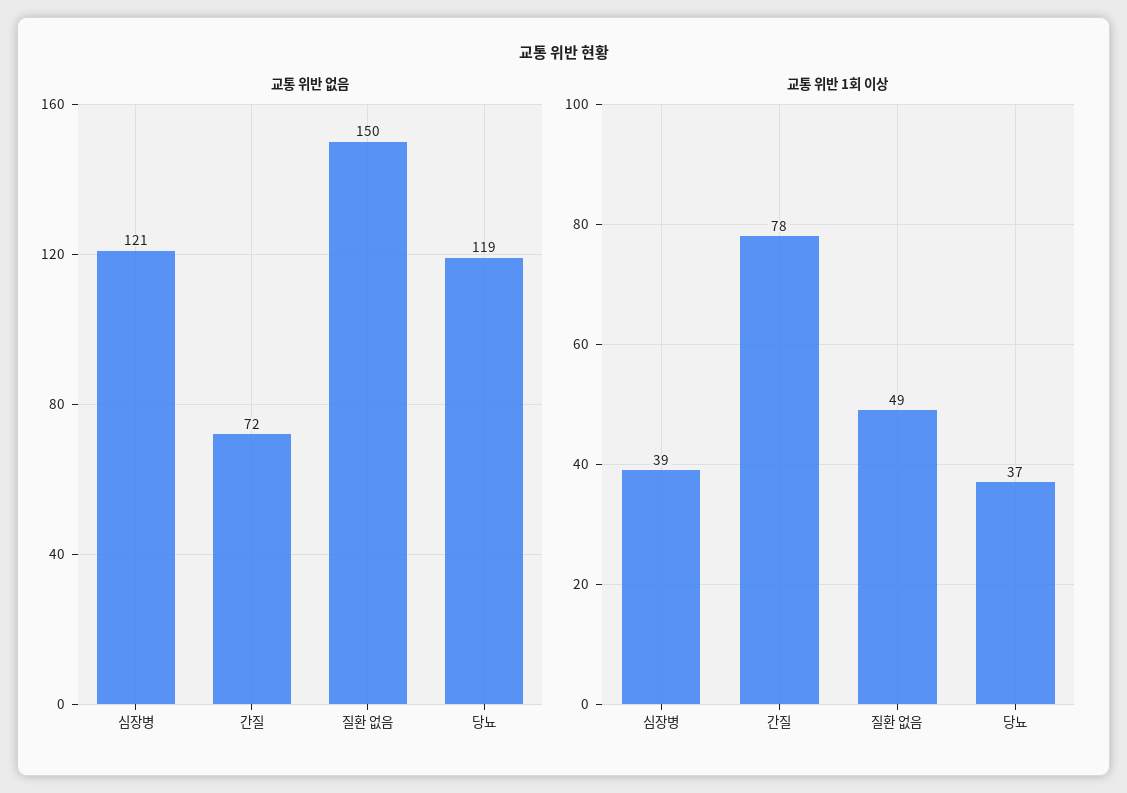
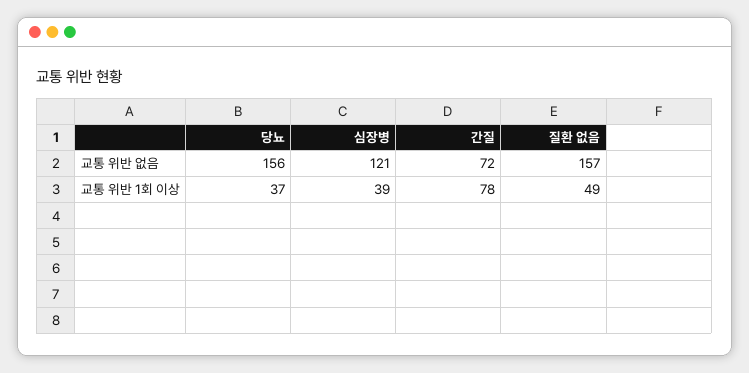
교통 위반 없음, 질환 없음: 150 -> 157
교통 위반 없음, 당뇨: 119 -> 156

